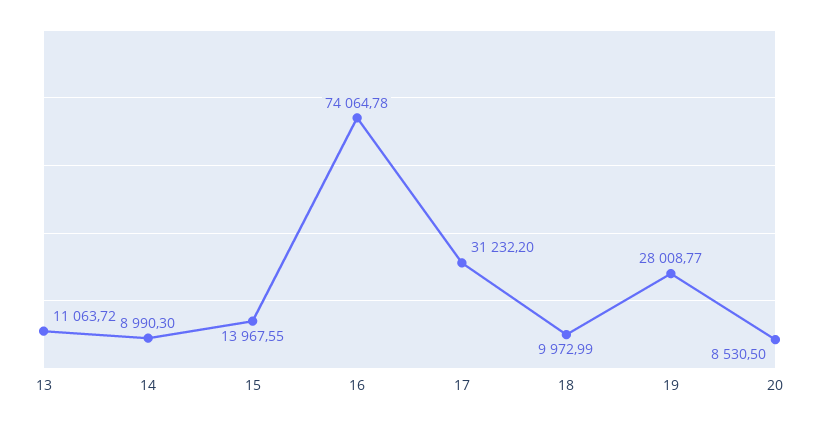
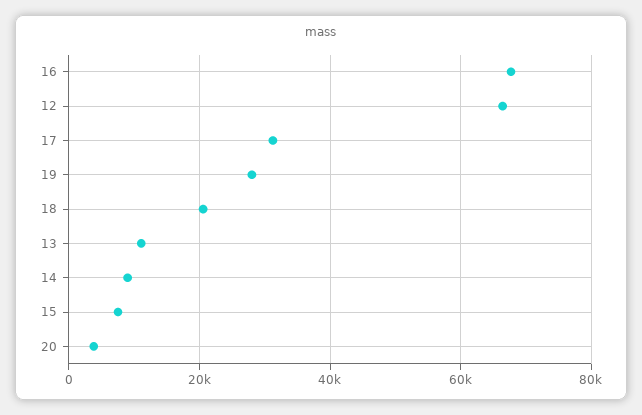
15: 13967.55 -> 8000
16: 74064.78 -> 68000
18: 9972.99 -> 20000
20: 8530.5 -> 4000
12: none -> 66000

